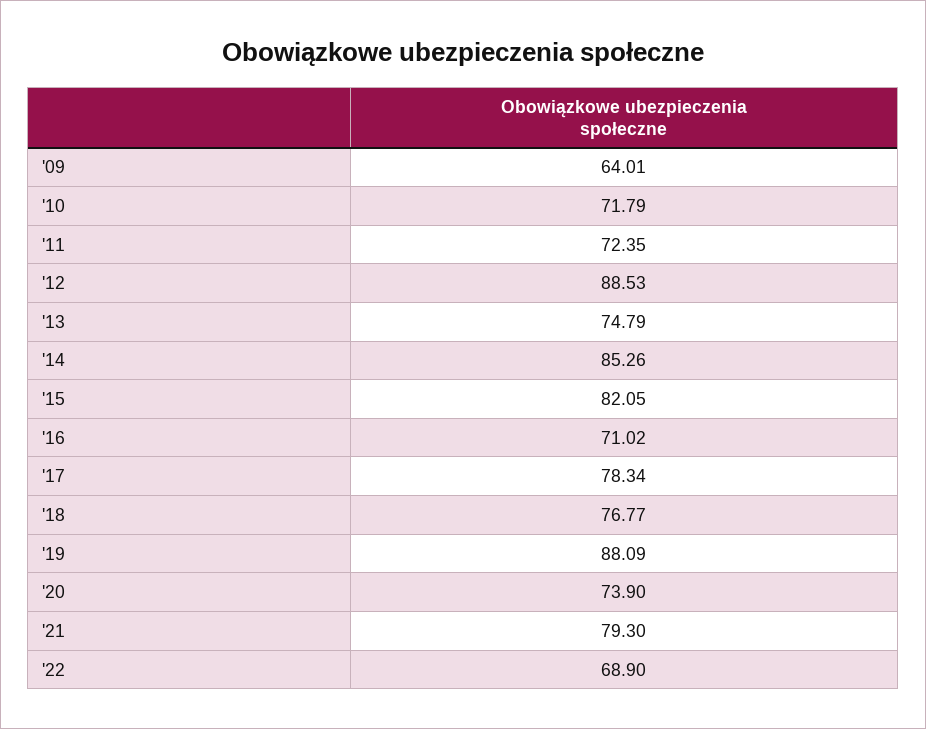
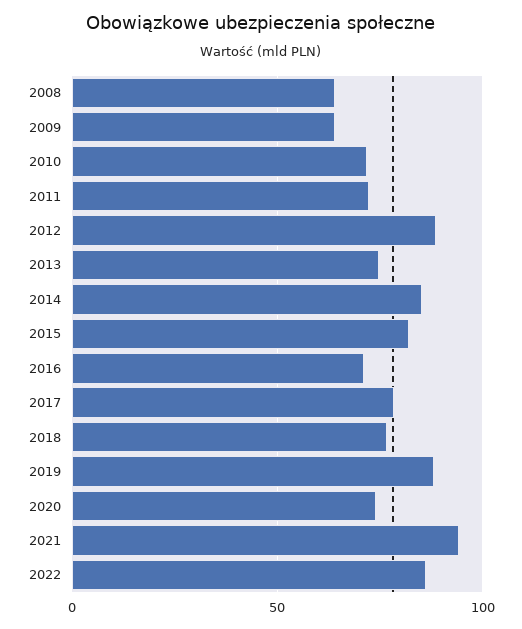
'21: 79.3 -> 95
'22: 68.9 -> 85
2008: none -> 65

